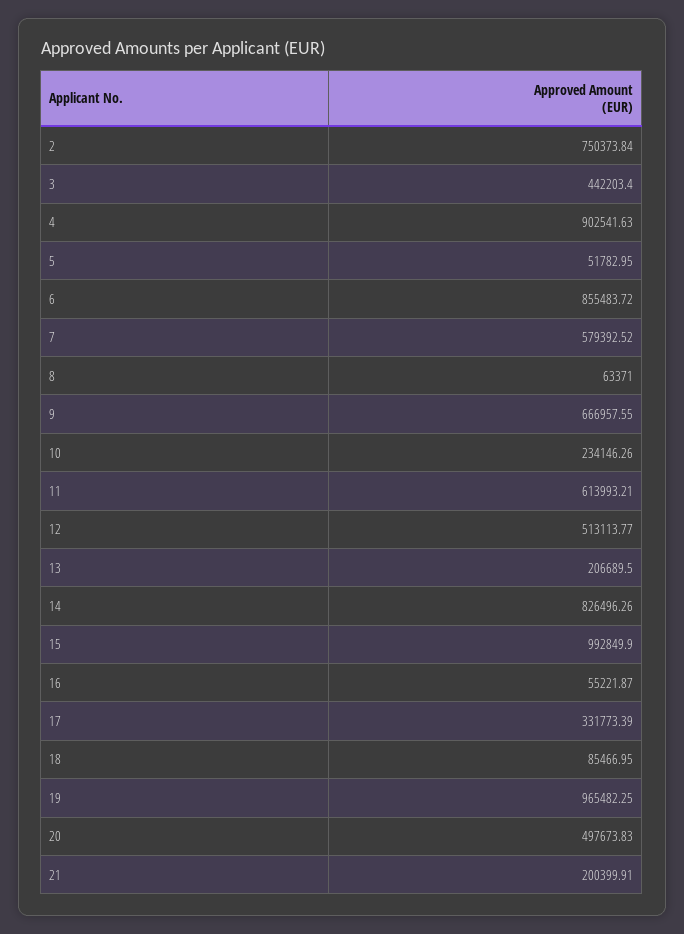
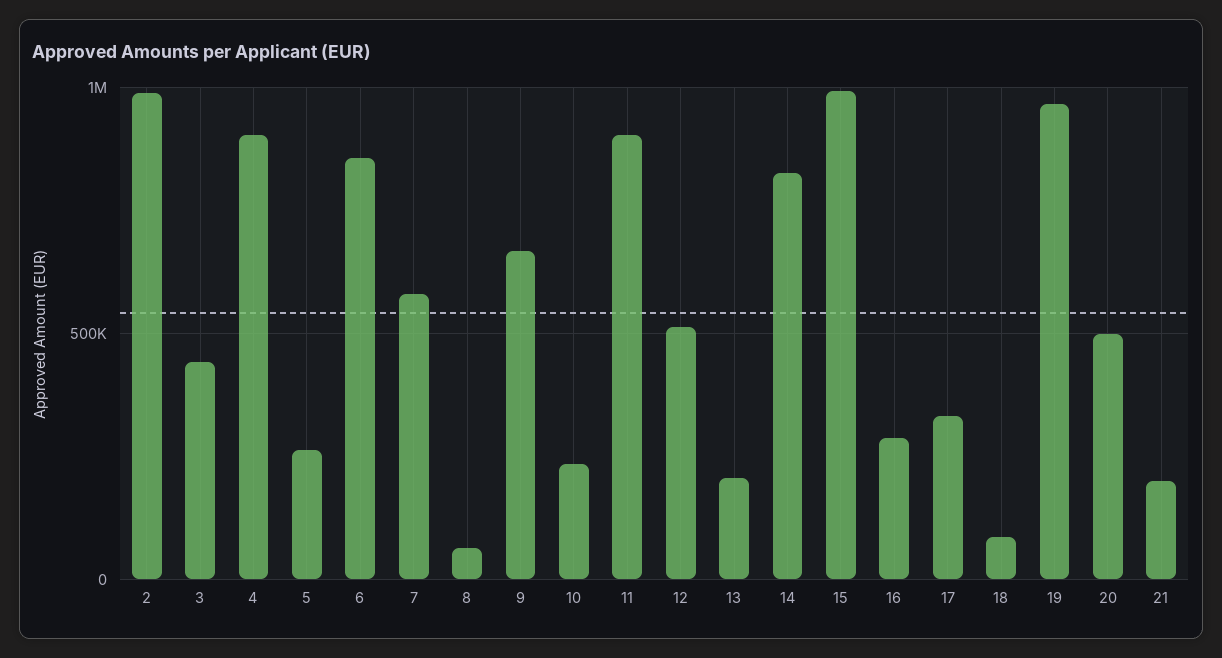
2: 750373.84 -> 1000000
5: 51782.95 -> 250000
11: 613993.21 -> 900000
16: 55221.87 -> 300000

